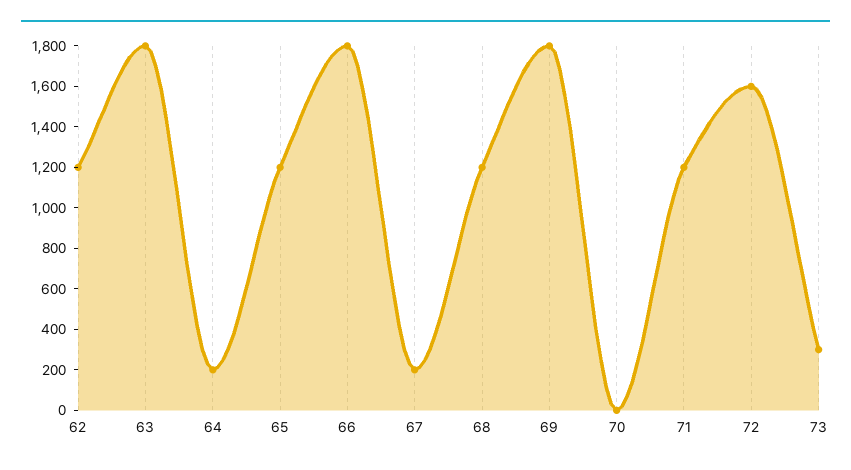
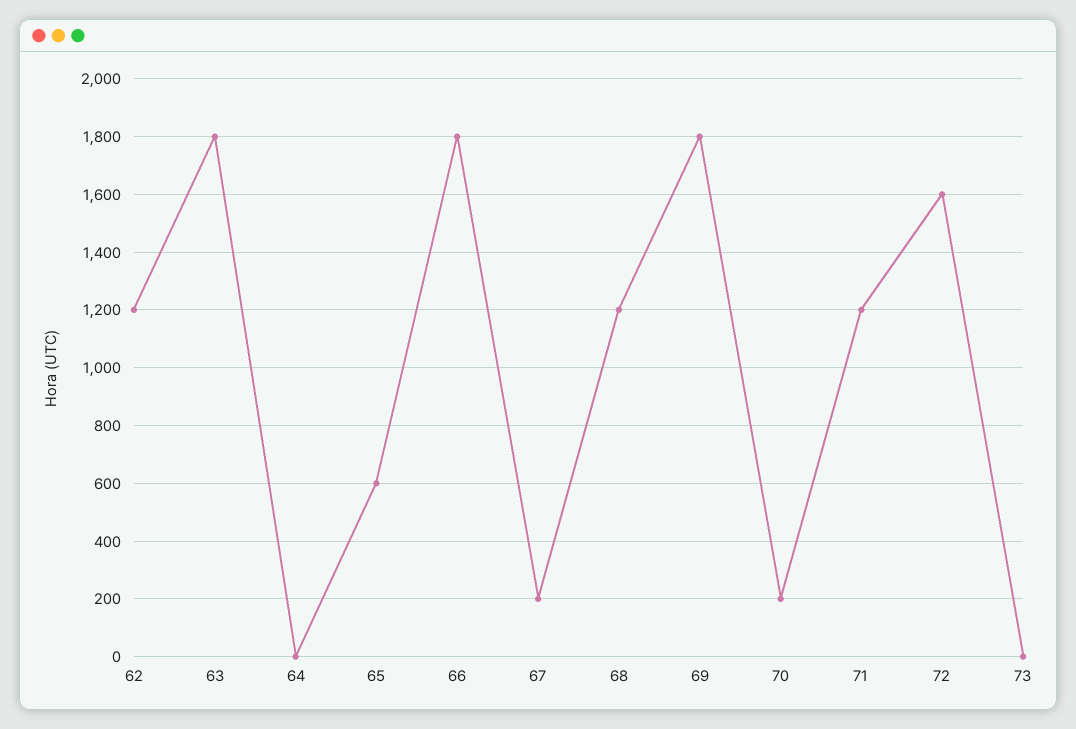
64: 200 -> 0
65: 1200 -> 600
70: 0 -> 200
73: 300 -> 0

